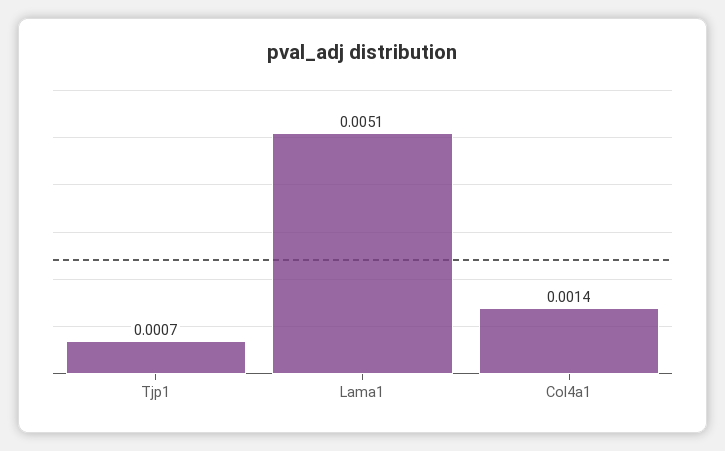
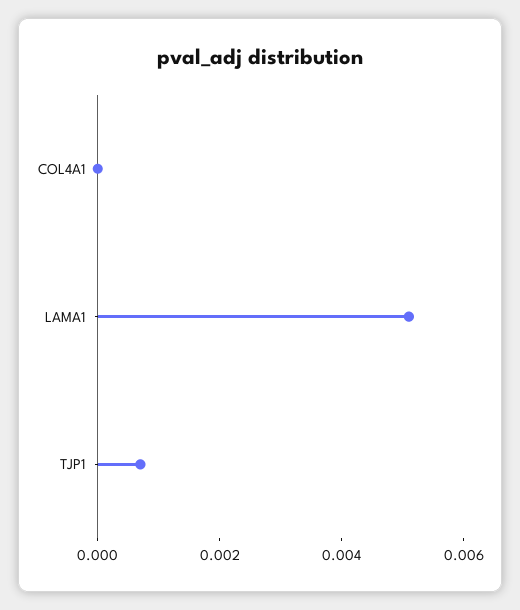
Col4a1: 0.0014 -> 0

